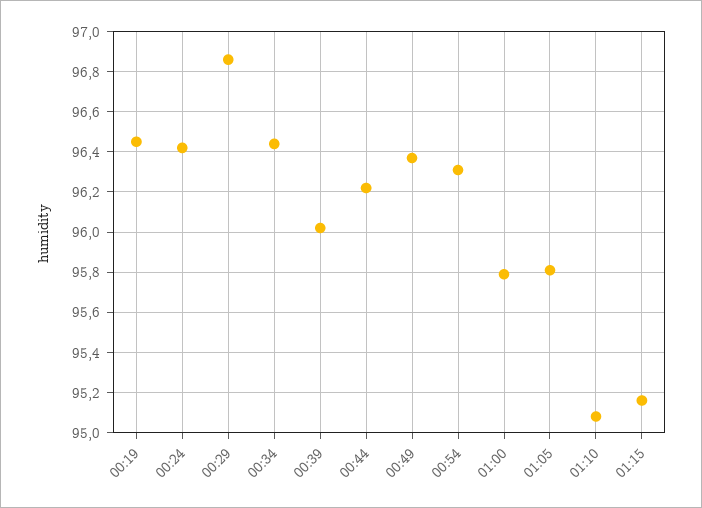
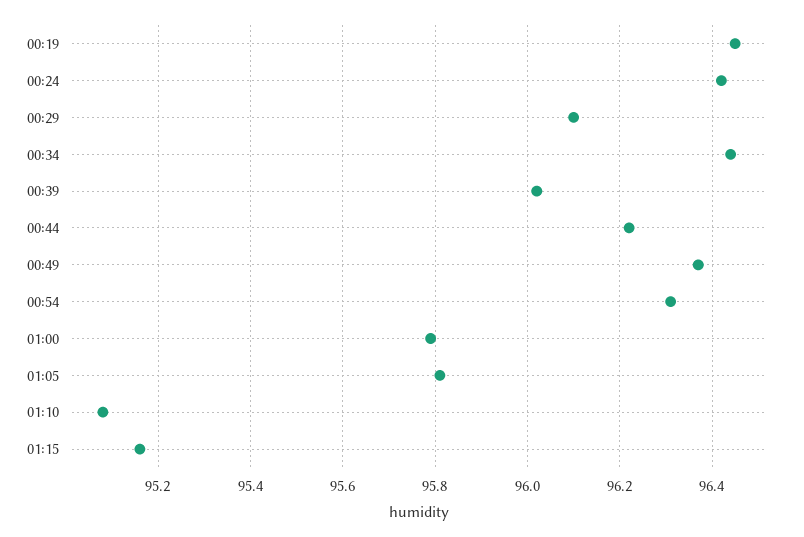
00:29: 96.85 -> 96.1

